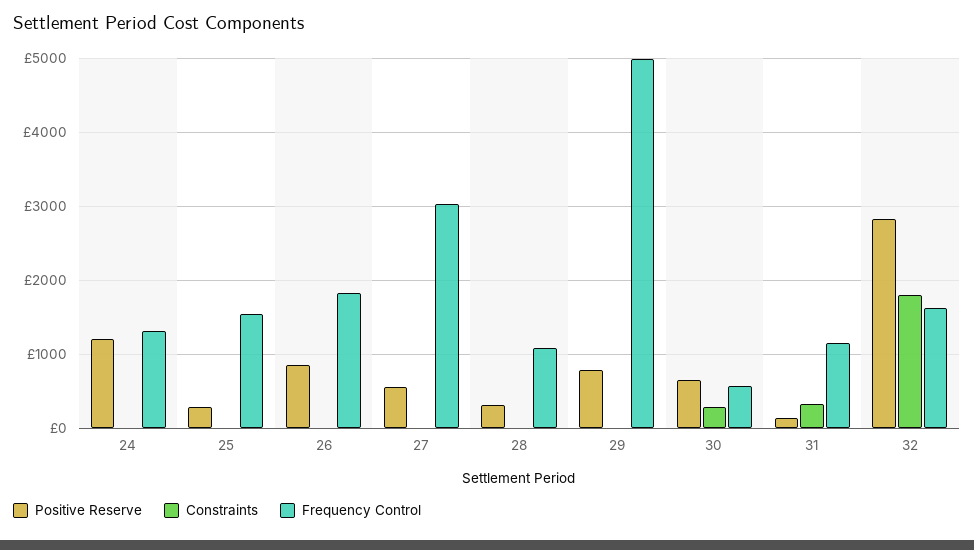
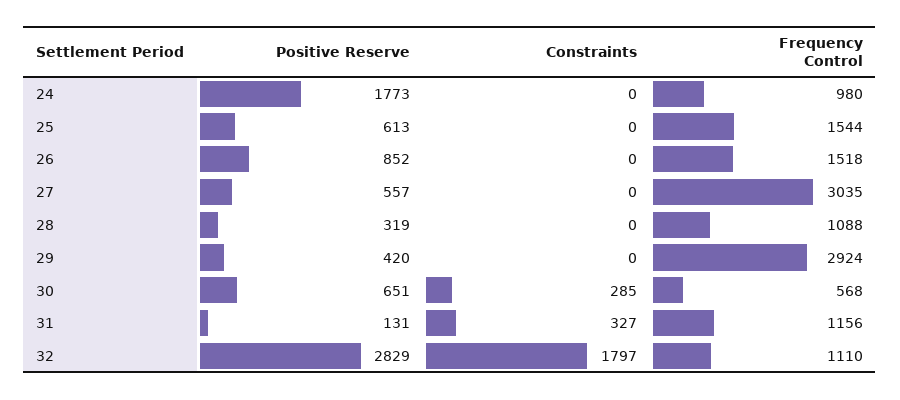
Positive Reserve, 24: 1200 -> 1773
Frequency Control, 24: 1300 -> 980
Positive Reserve, 25: 300 -> 613
Frequency Control, 26: 1800 -> 1518
Positive Reserve, 29: 800 -> 420
Frequency Control, 29: 5000 -> 2924
Frequency Control, 32: 1600 -> 1110

